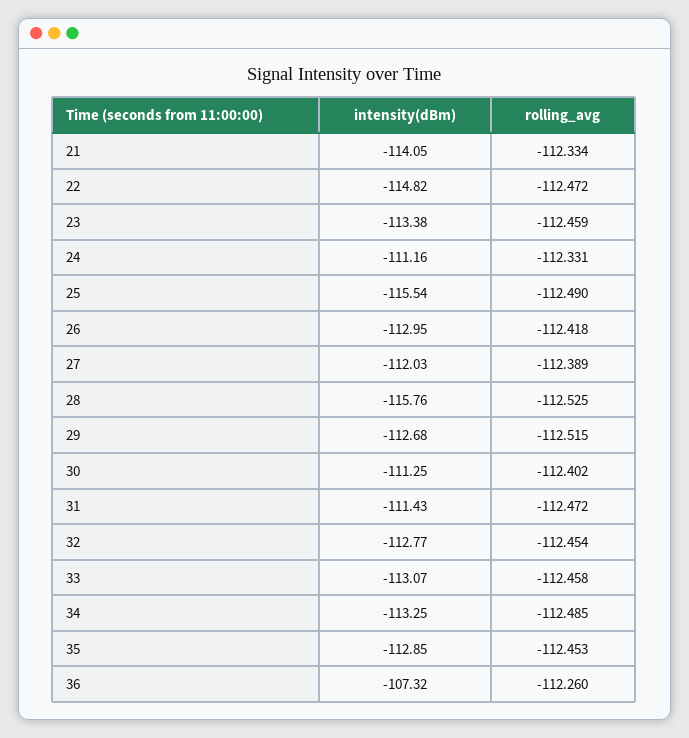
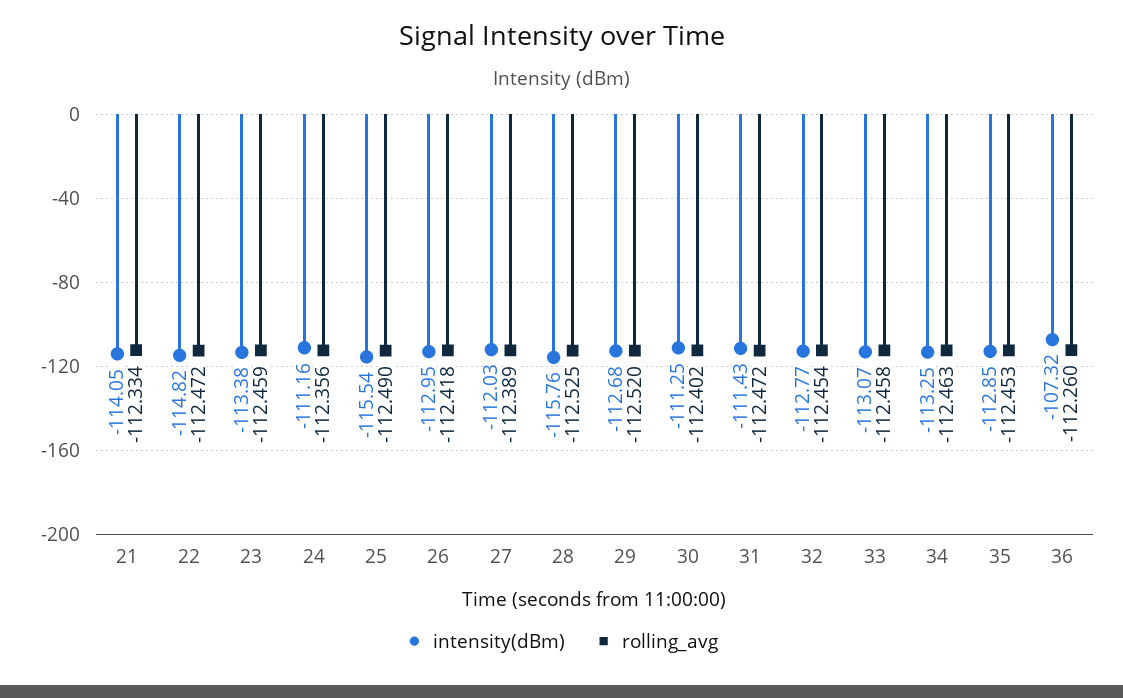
rolling_avg, 24: -112.331 -> -112.356
rolling_avg, 29: -112.515 -> -112.52
rolling_avg, 34: -112.485 -> -112.463

